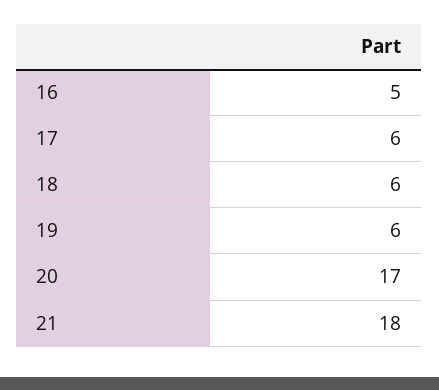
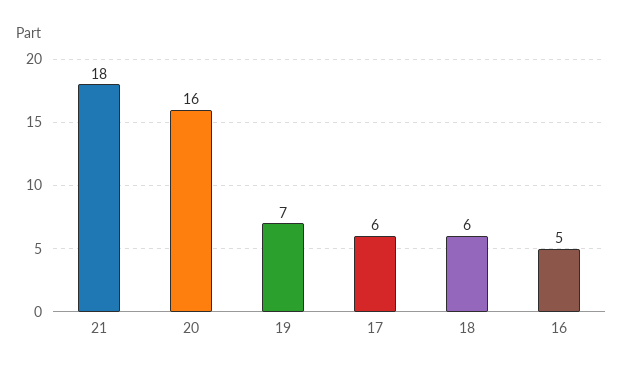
19: 6 -> 7
20: 17 -> 16

